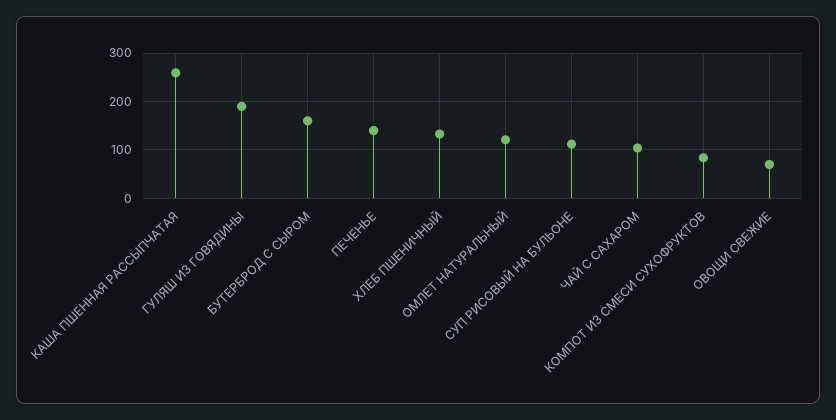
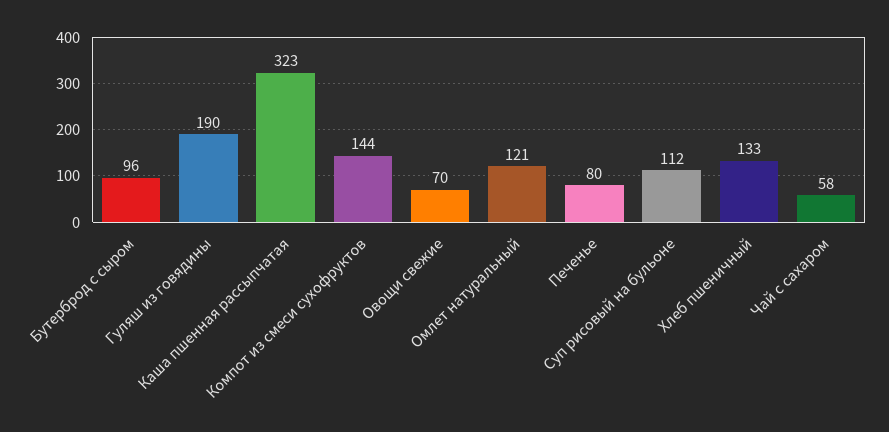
КАША ПШЕННАЯ РАССЫПЧАТАЯ: 260 -> 323
БУТЕРБРОД С СЫРОМ: 160 -> 96
ПЕЧЕНЬЕ: 140 -> 80
ЧАЙ С САХАРОМ: 100 -> 58
КОМПОТ ИЗ СМЕСИ СУХОФРУКТОВ: 80 -> 144

